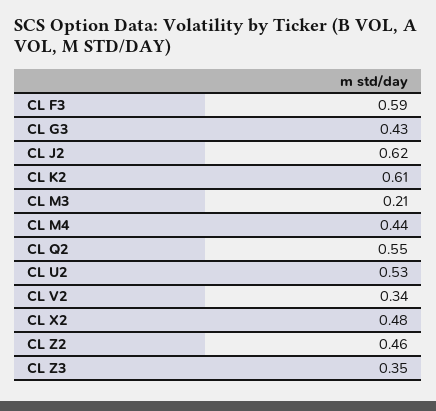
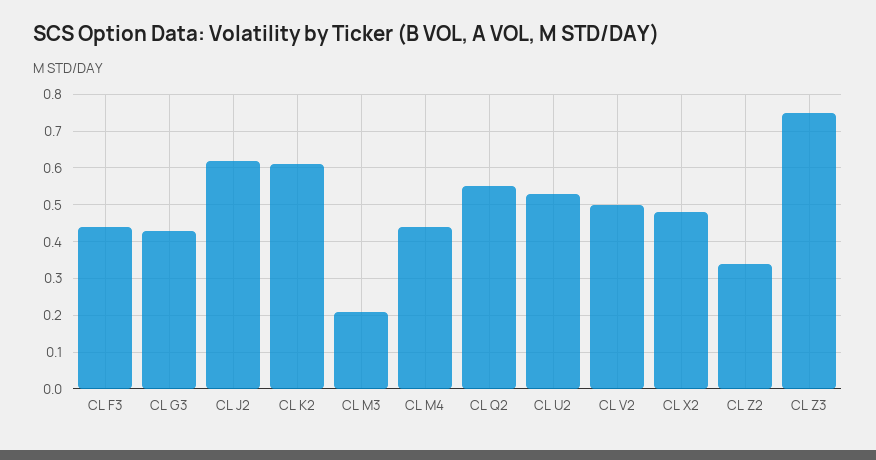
CL F3: 0.59 -> 0.45
CL V2: 0.34 -> 0.5
CL Z2: 0.46 -> 0.35
CL Z3: 0.35 -> 0.75

